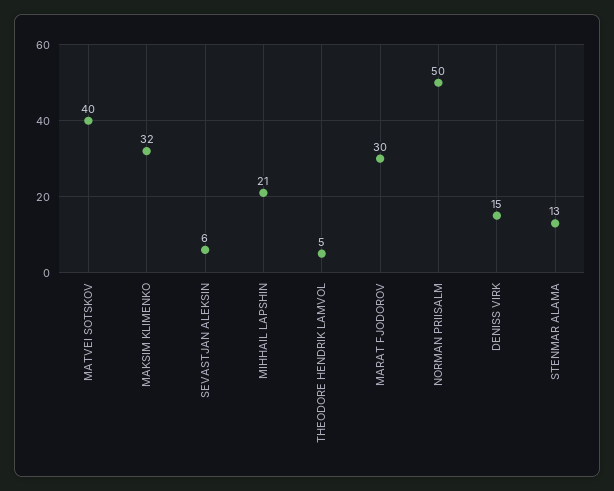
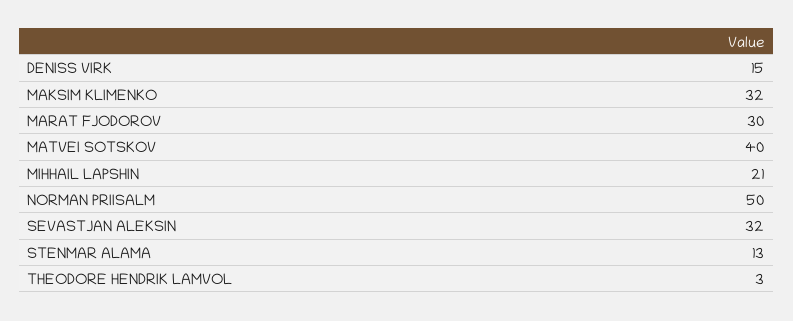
SEVASTJAN ALEKSIN: 6 -> 32
THEODORE HENDRIK LAMVOL: 5 -> 3

